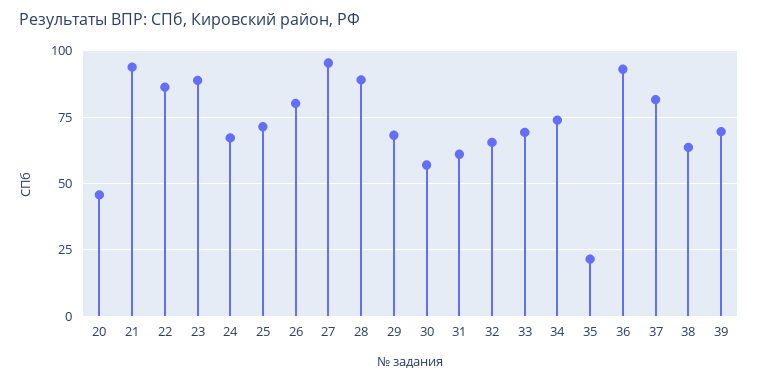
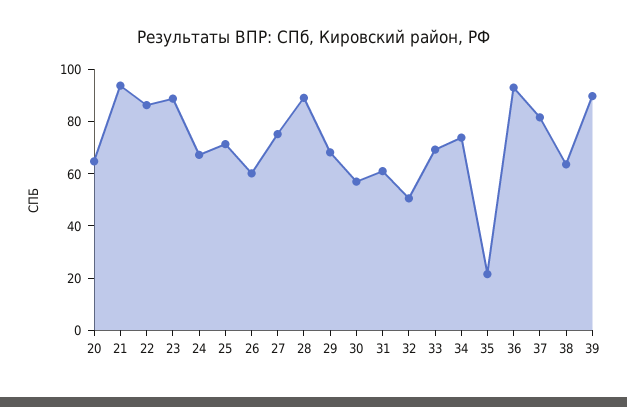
20: 45 -> 65
26: 80 -> 60
27: 95 -> 75
32: 65 -> 50
39: 70 -> 90

